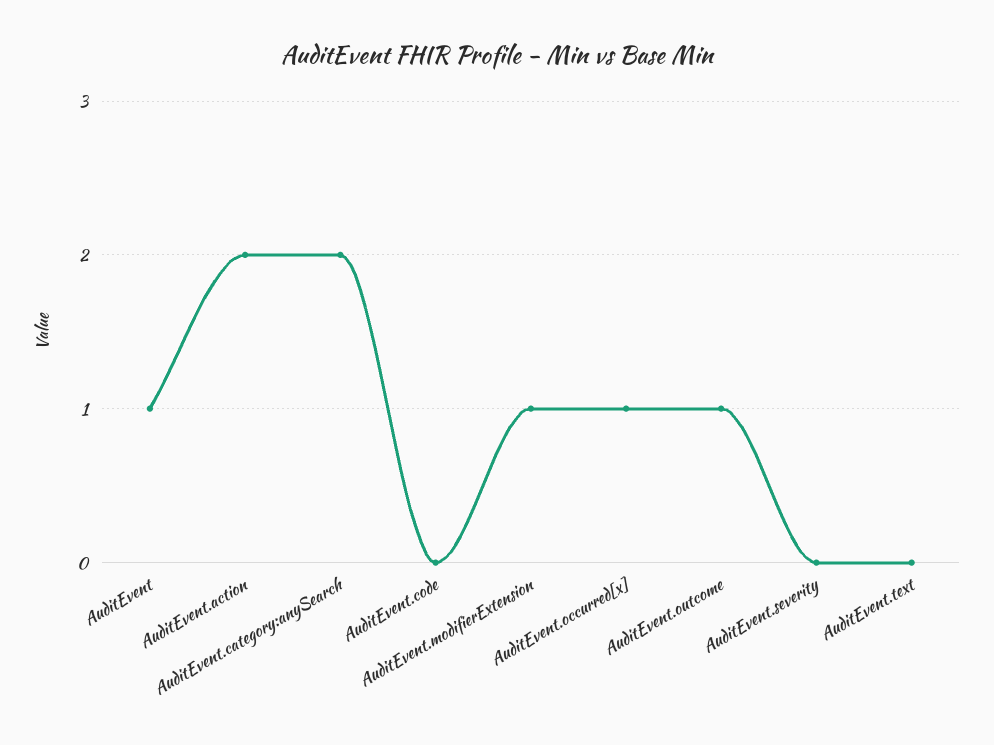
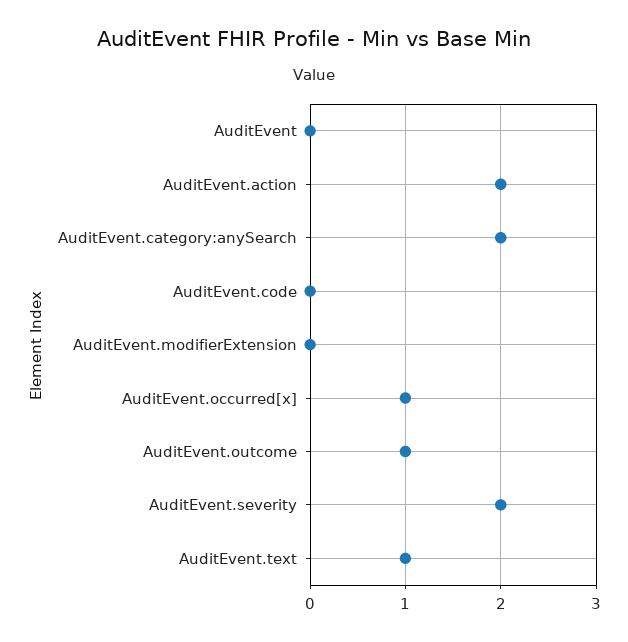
AuditEvent: 1 -> 0
AuditEvent.modifierExtension: 1 -> 0
AuditEvent.severity: 0 -> 2
AuditEvent.text: 0 -> 1

